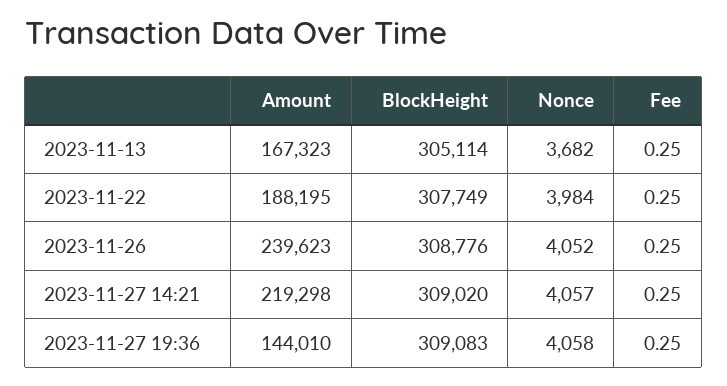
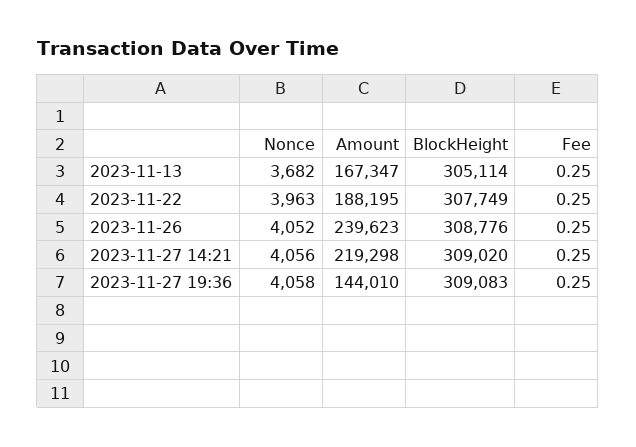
Amount, 2023-11-13: 167323 -> 167347
Nonce, 2023-11-22: 3984 -> 3963
Nonce, 2023-11-27 14:21: 4057 -> 4056

